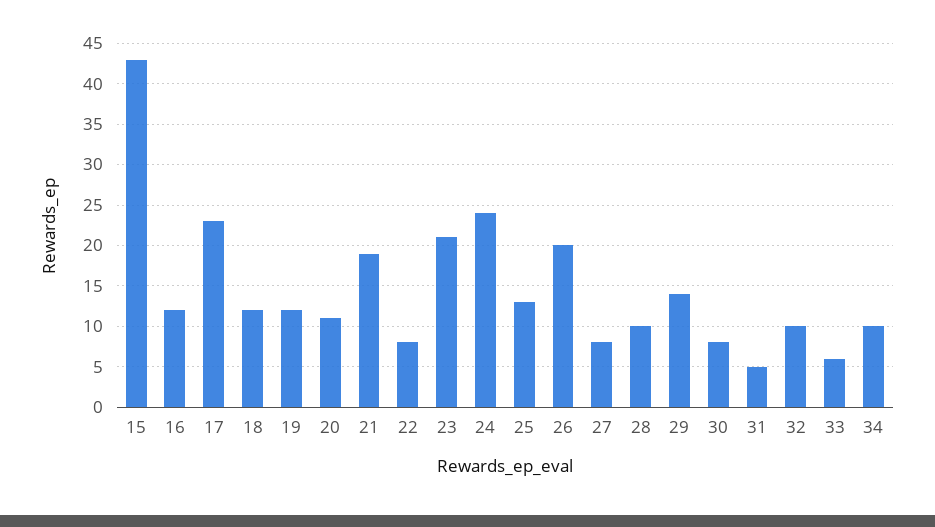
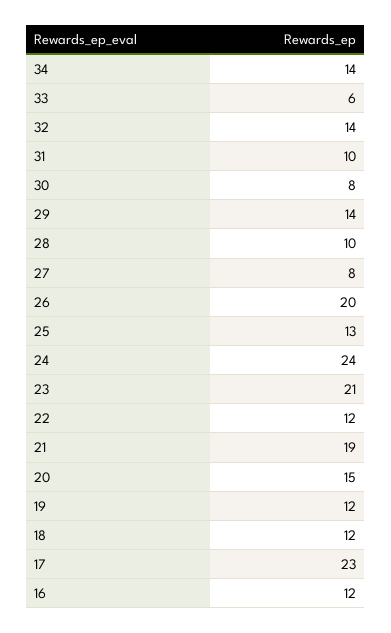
15: 43 -> none
20: 11 -> 15
22: 8 -> 12
31: 5 -> 10
32: 10 -> 14
34: 10 -> 14

